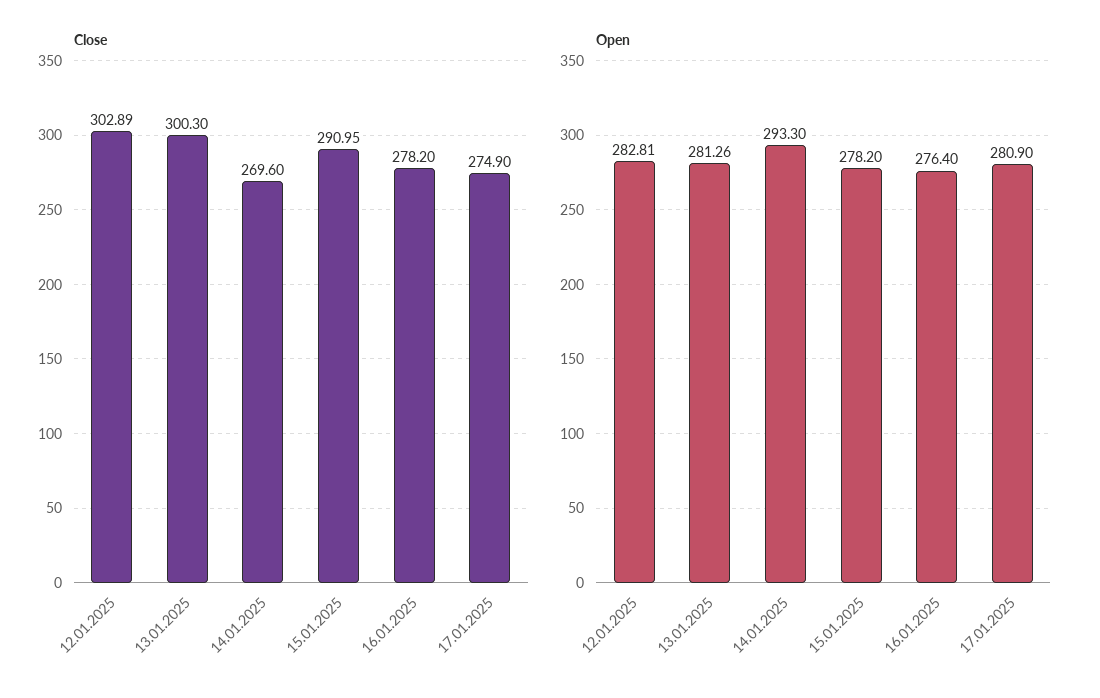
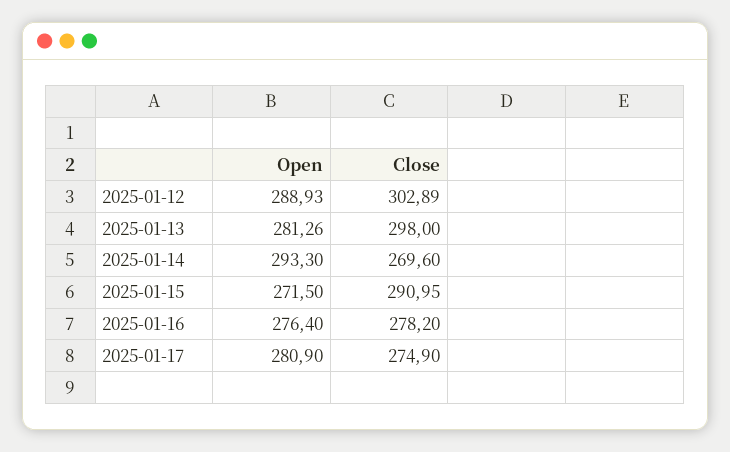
Close, 13.01.2025: 300.3 -> 298
Open, 12.01.2025: 282.81 -> 288.93
Open, 15.01.2025: 278.2 -> 271.5

